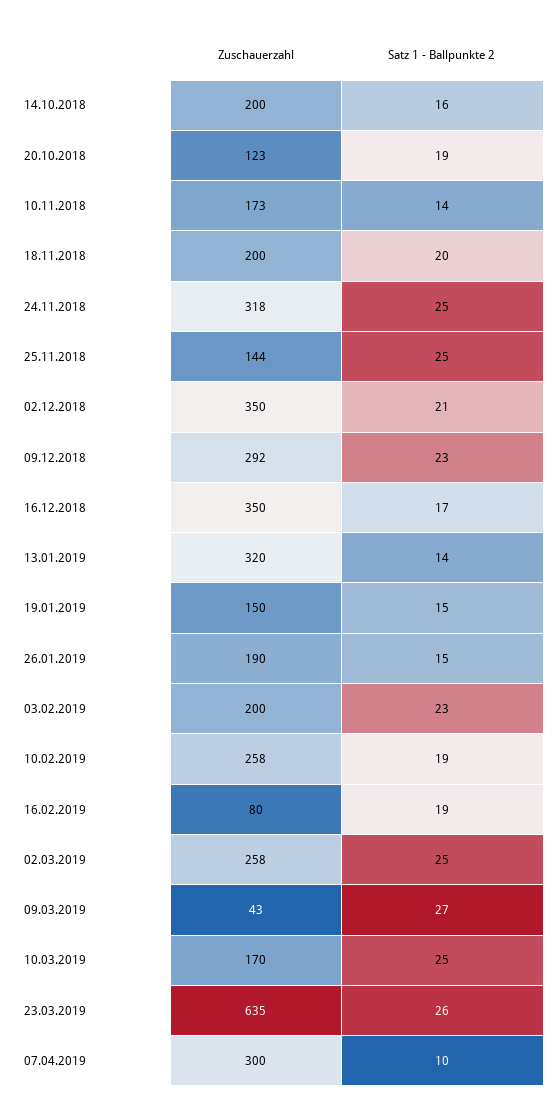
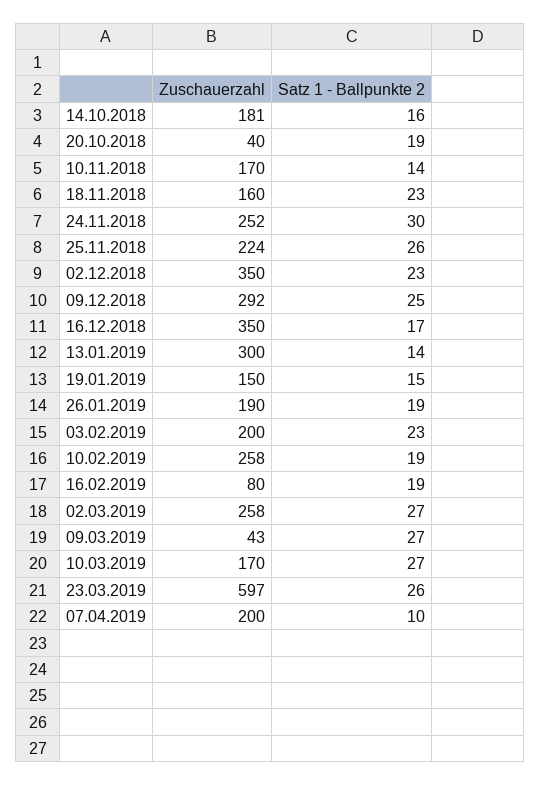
Zuschauerzahl, 14.10.2018: 200 -> 181
Zuschauerzahl, 20.10.2018: 123 -> 40
Zuschauerzahl, 10.11.2018: 173 -> 170
Zuschauerzahl, 18.11.2018: 200 -> 160
Satz 1 - Ballpunkte 2, 18.11.2018: 20 -> 23
Zuschauerzahl, 24.11.2018: 318 -> 252
Satz 1 - Ballpunkte 2, 24.11.2018: 25 -> 30
Zuschauerzahl, 25.11.2018: 144 -> 224
Satz 1 - Ballpunkte 2, 25.11.2018: 25 -> 26
Satz 1 - Ballpunkte 2, 02.12.2018: 21 -> 23
Satz 1 - Ballpunkte 2, 09.12.2018: 23 -> 25
Zuschauerzahl, 13.01.2019: 320 -> 300
Satz 1 - Ballpunkte 2, 26.01.2019: 15 -> 19
Satz 1 - Ballpunkte 2, 02.03.2019: 25 -> 27
Satz 1 - Ballpunkte 2, 10.03.2019: 25 -> 27
Zuschauerzahl, 23.03.2019: 635 -> 597
Zuschauerzahl, 07.04.2019: 300 -> 200

